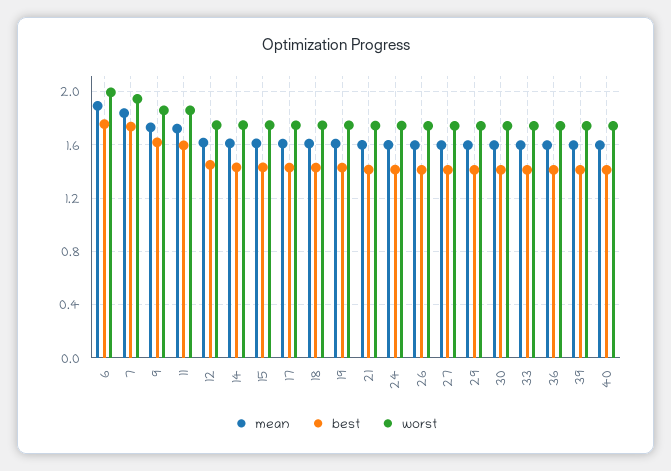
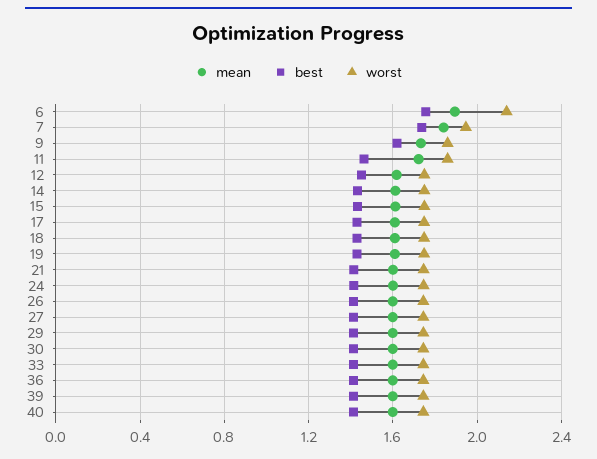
worst, 6: 2 -> 2.15
best, 11: 1.6 -> 1.45

